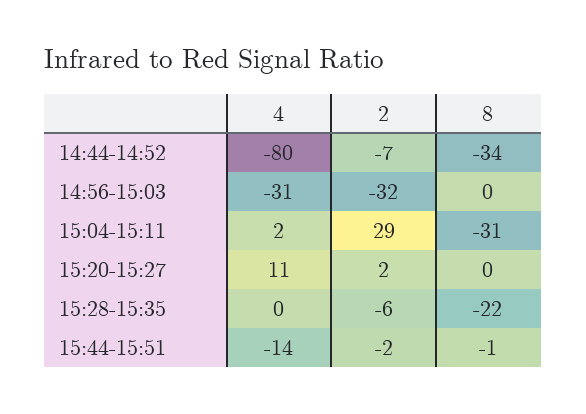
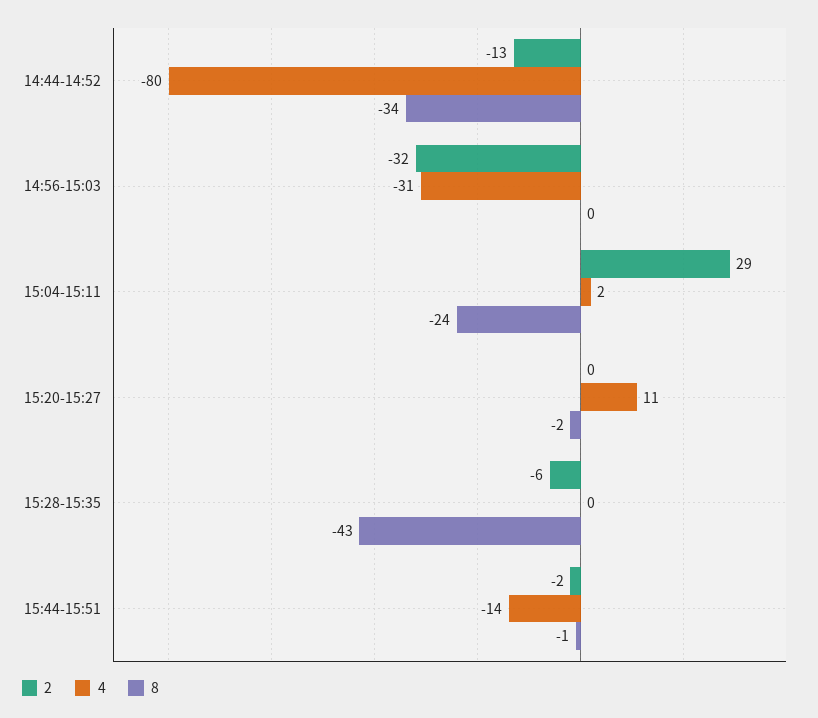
2, 14:44-14:52: -7 -> -13
8, 15:04-15:11: -31 -> -24
2, 15:20-15:27: 2 -> 0
8, 15:20-15:27: 0 -> -2
8, 15:28-15:35: -22 -> -43

